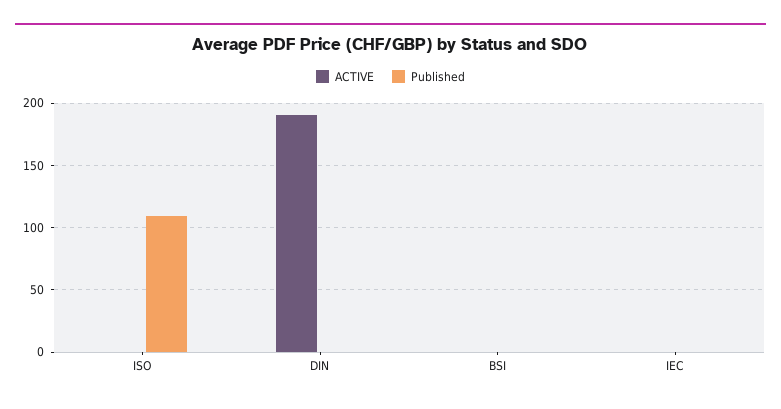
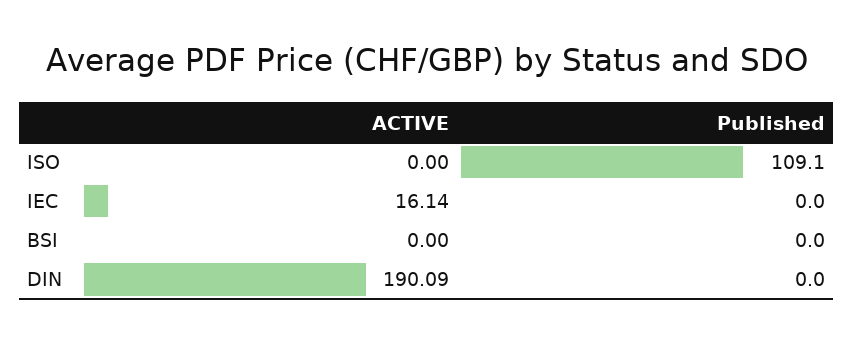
ACTIVE, IEC: 0 -> 16.14

